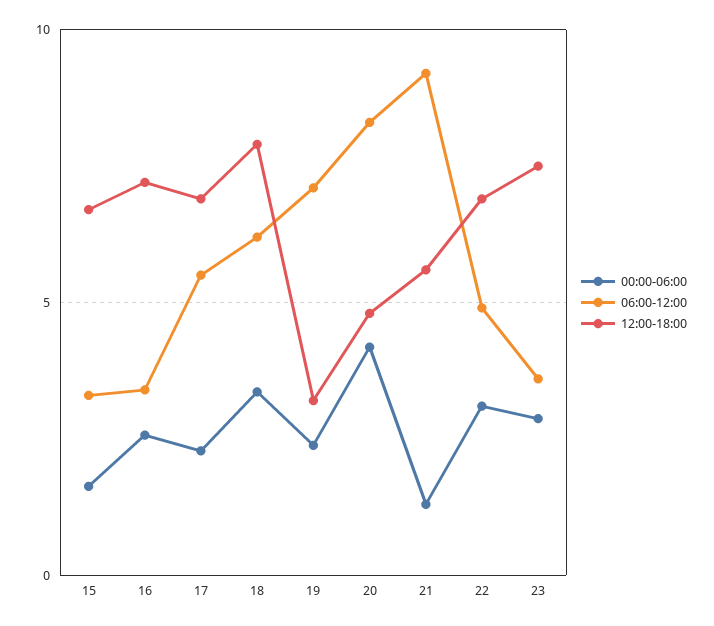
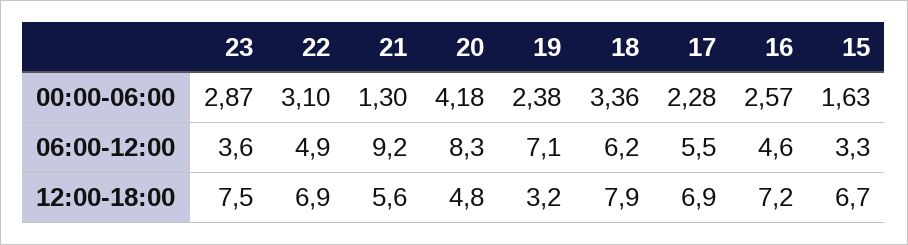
06:00-12:00, 16: 3.5 -> 4.6

